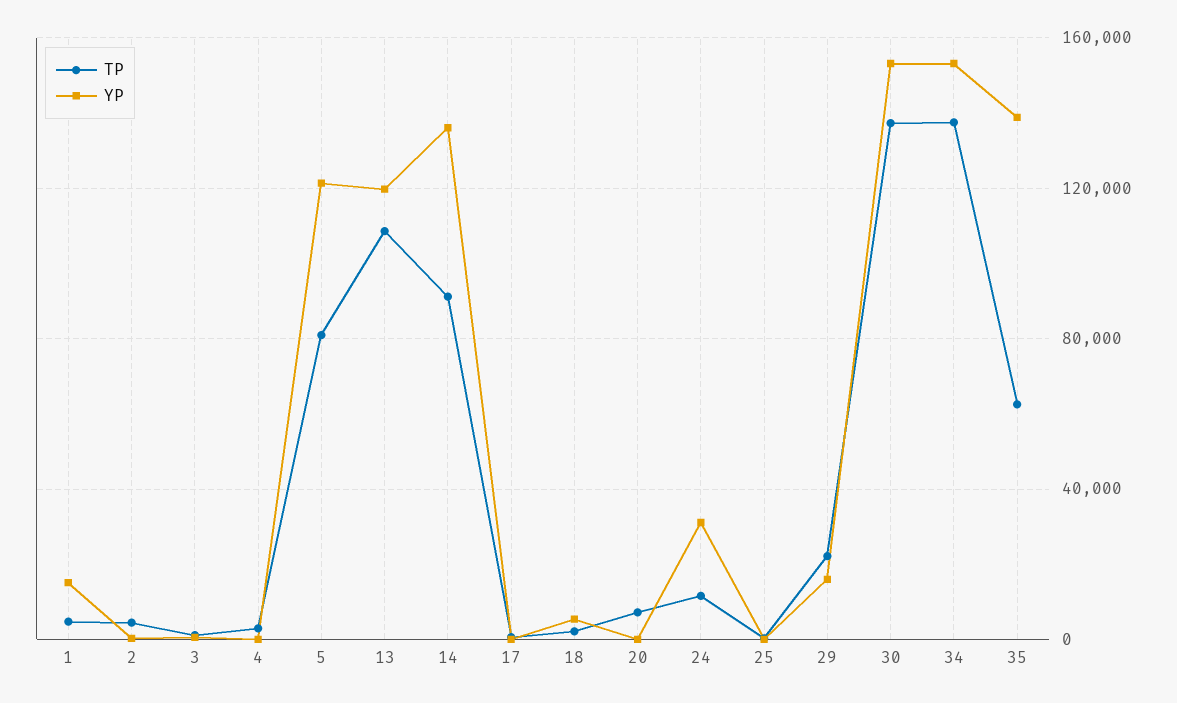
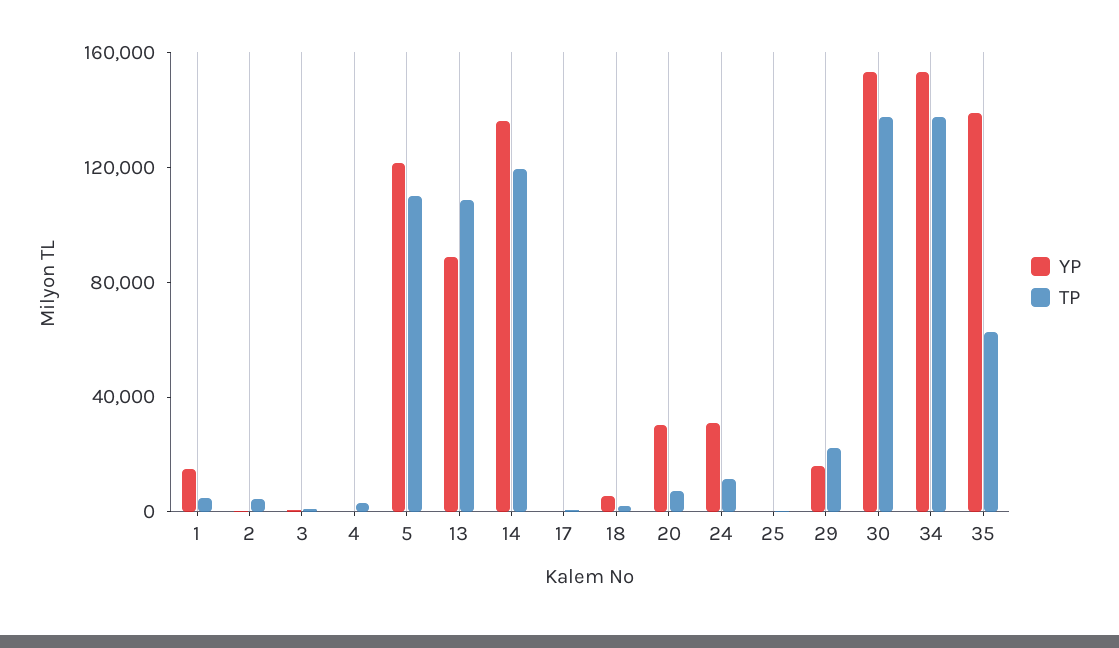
TP, 5: 80000 -> 110000
YP, 13: 120000 -> 90000
TP, 14: 90000 -> 120000
YP, 20: 0 -> 30000

